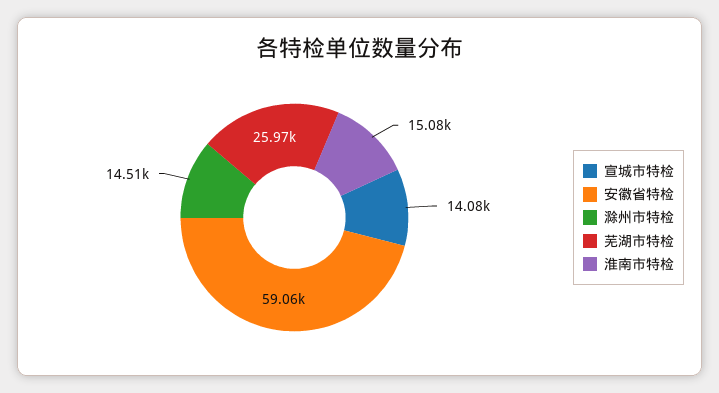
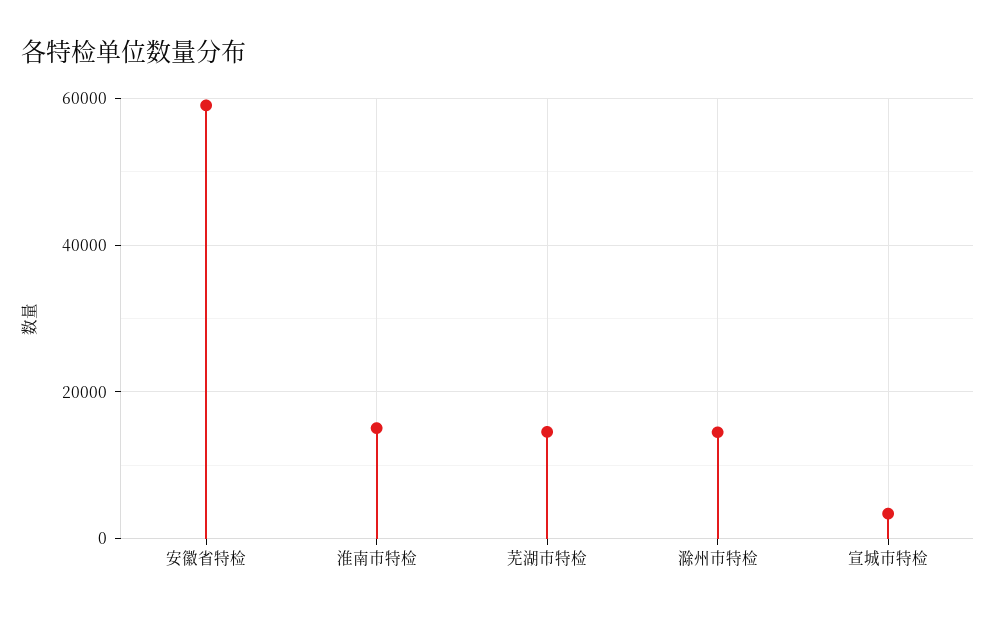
宣城市特检: 14080 -> 4000
芜湖市特检: 25970 -> 14000

